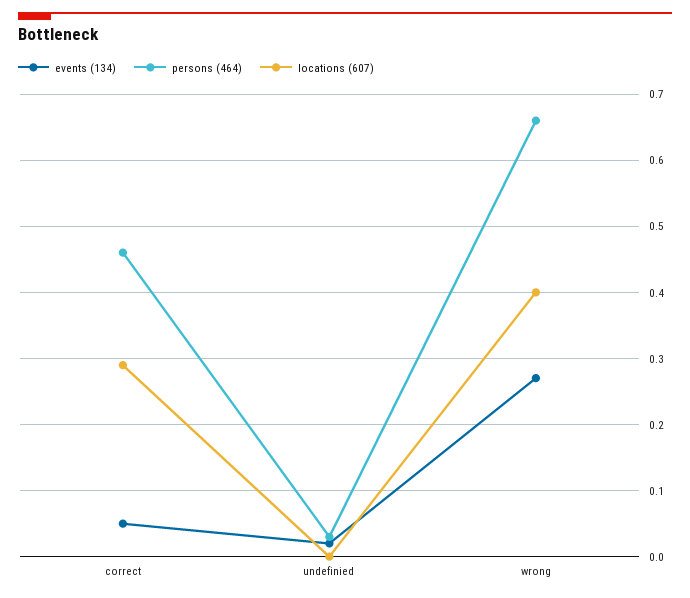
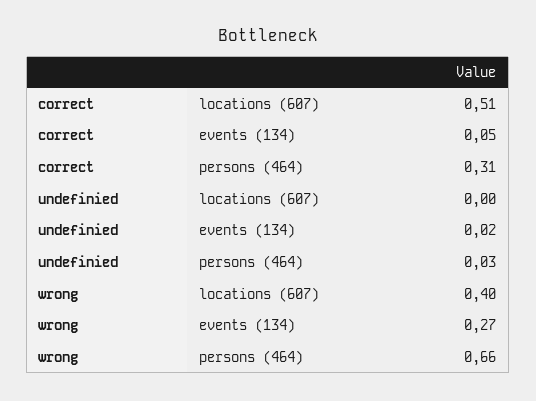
persons (464), correct: 0.46 -> 0.31
locations (607), correct: 0.29 -> 0.51

